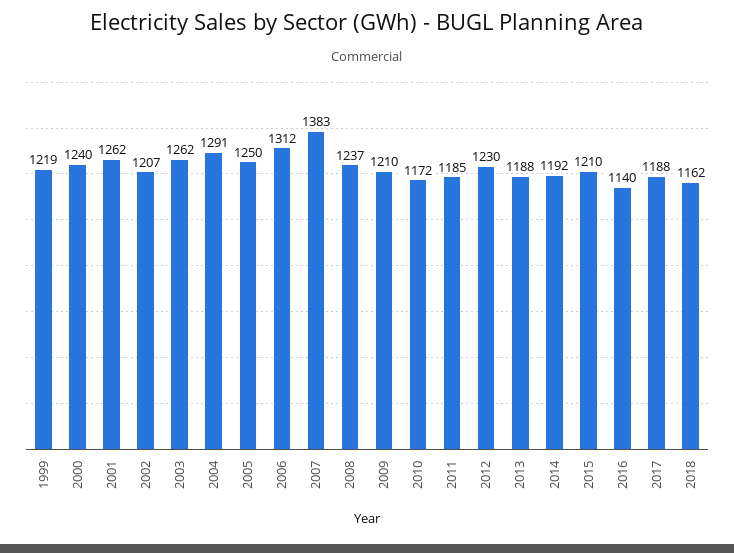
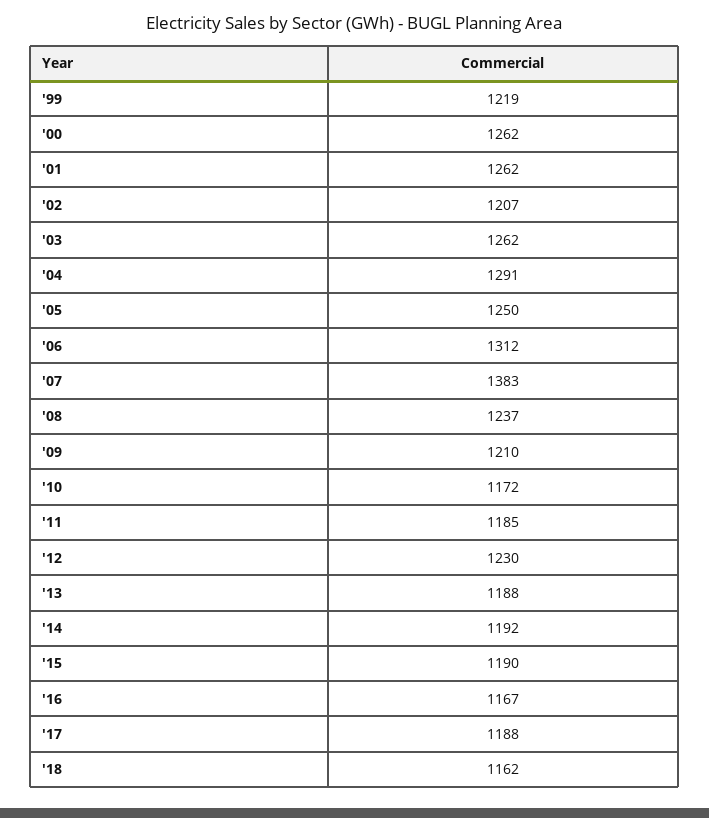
2000: 1240 -> 1262
2015: 1210 -> 1190
2016: 1140 -> 1167

